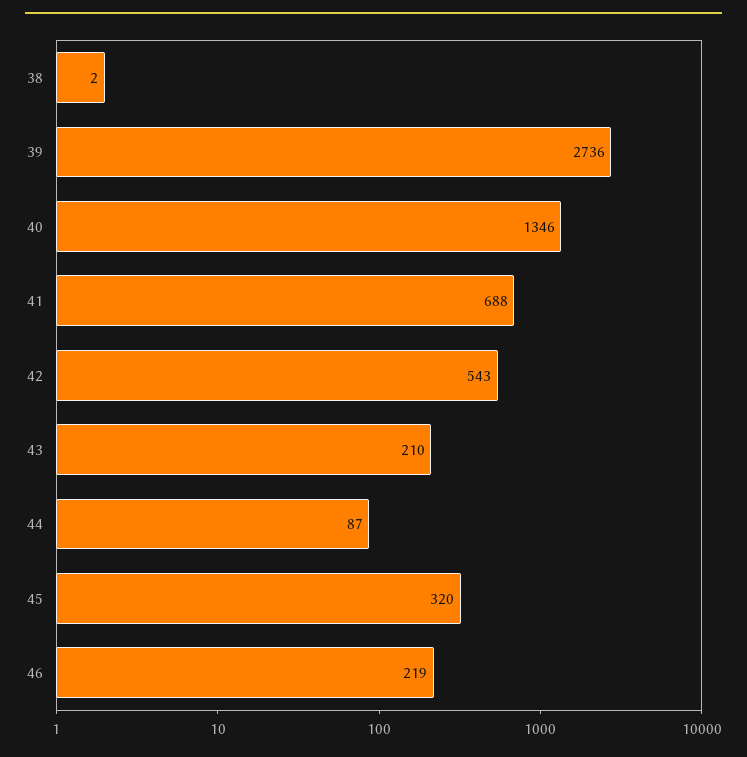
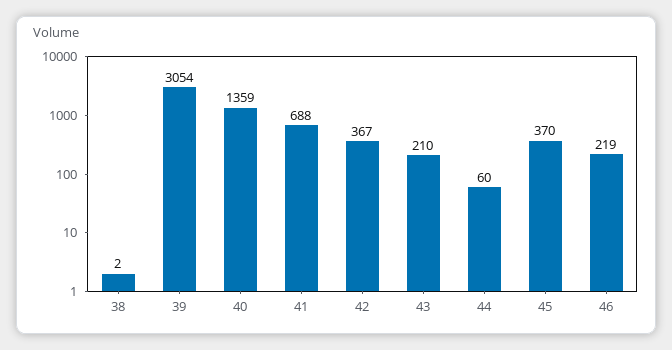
39: 2736 -> 3054
40: 1346 -> 1359
42: 543 -> 367
44: 87 -> 60
45: 320 -> 370

